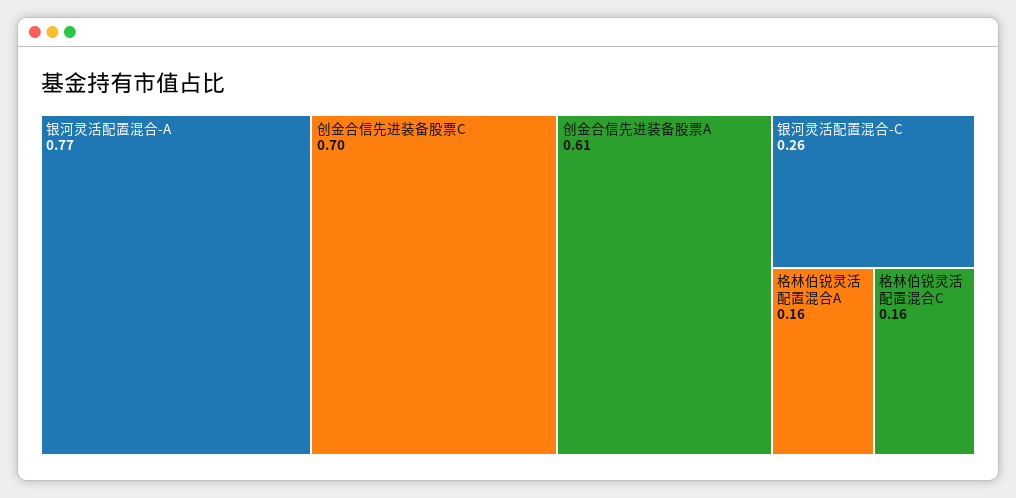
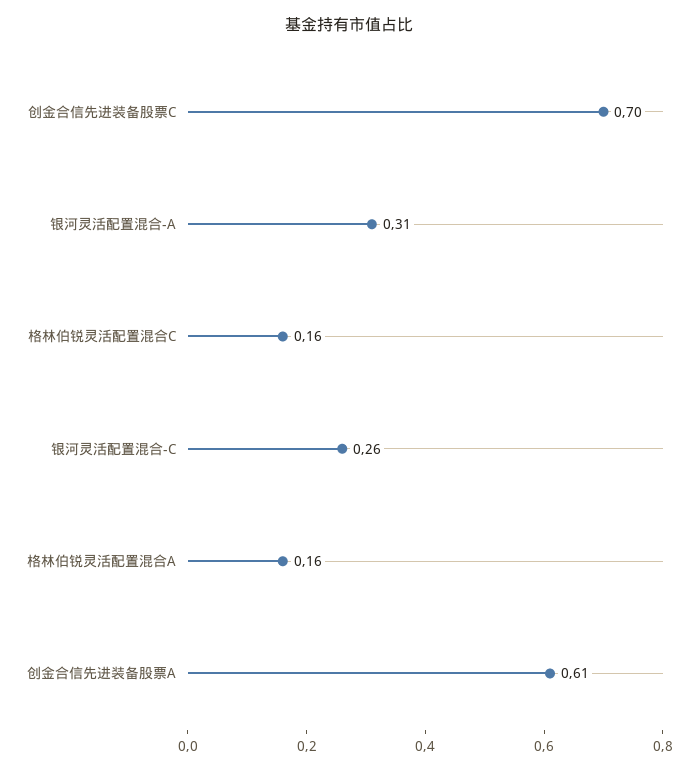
银河灵活配置混合-A: 0.77 -> 0.31

